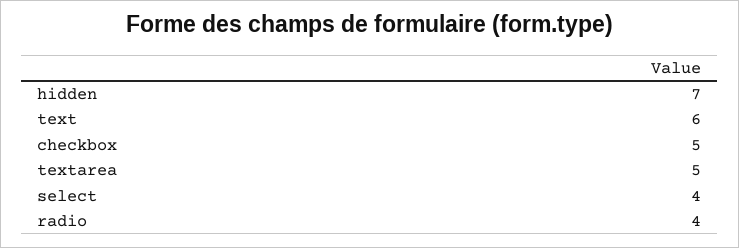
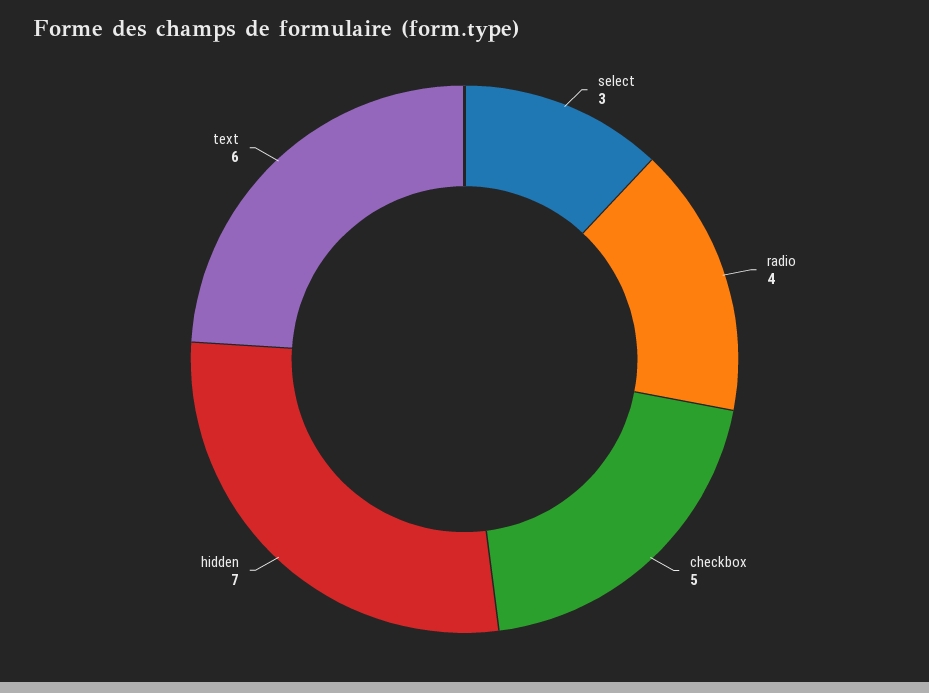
textarea: 5 -> none
select: 4 -> 3

